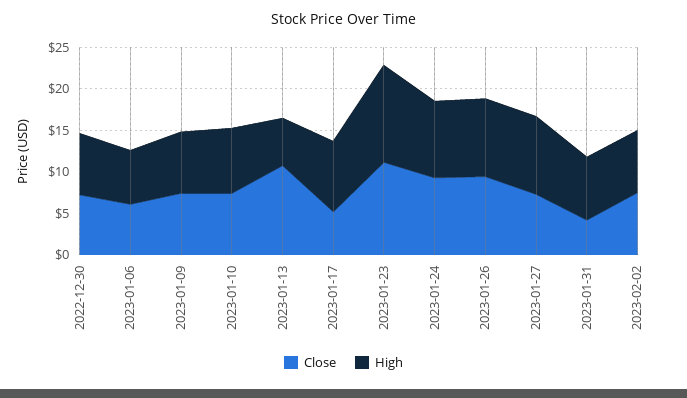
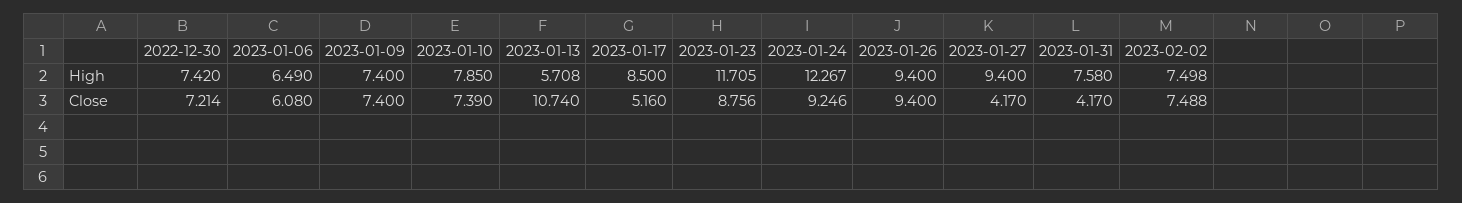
Close, 2023-01-23: 11 -> 8.756
High, 2023-01-24: 9 -> 12.267
Close, 2023-01-27: 7 -> 4.17

